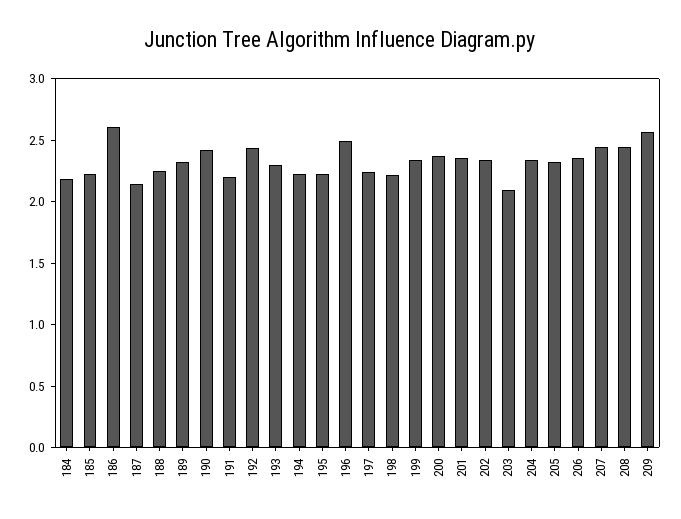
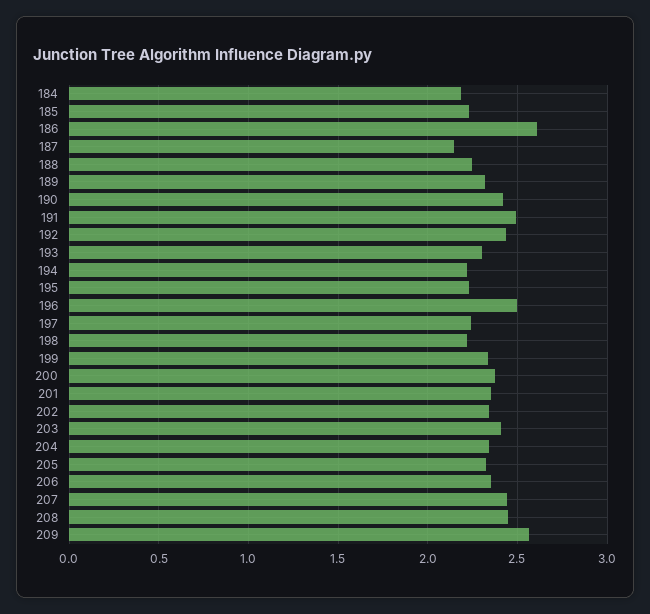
191: 2.2 -> 2.5
203: 2.1 -> 2.4

